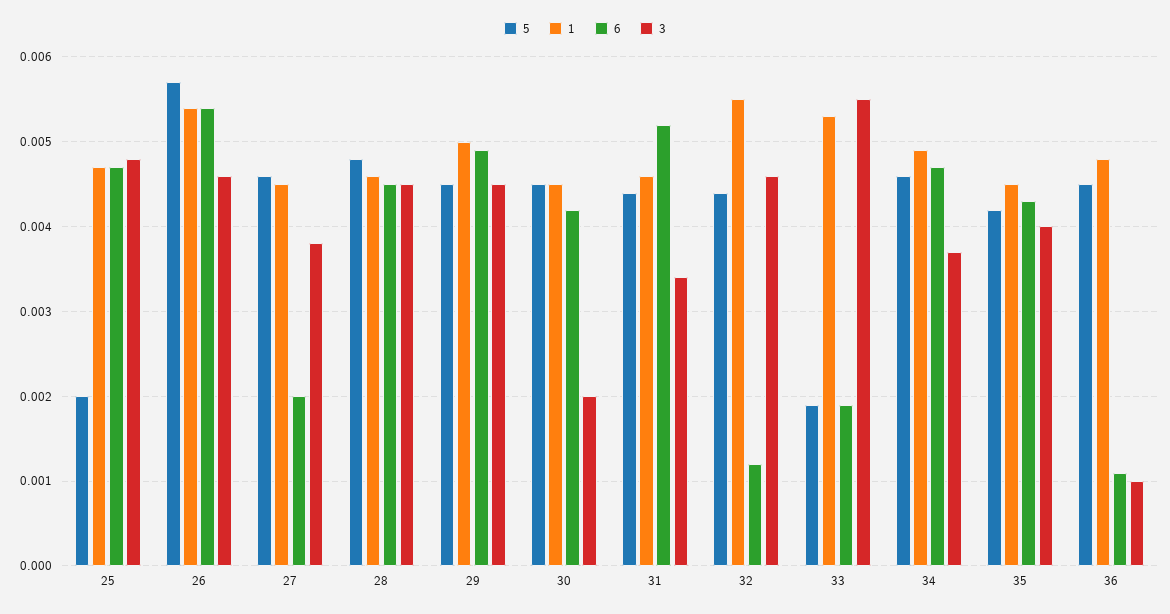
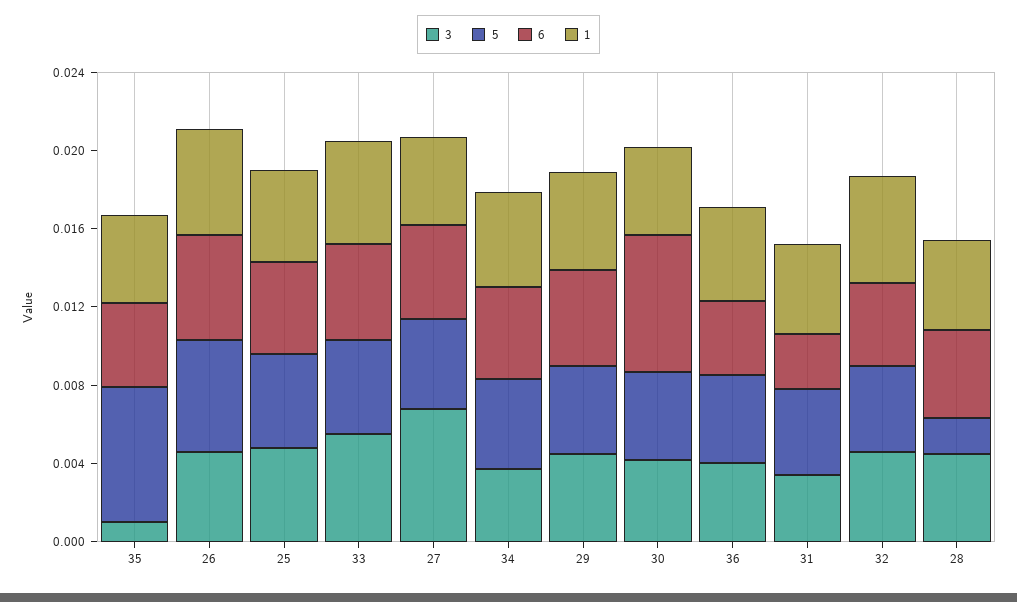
5, 25: 0.002 -> 0.005
6, 27: 0.002 -> 0.005
3, 27: 0.0038 -> 0.007
5, 28: 0.0048 -> 0.002
6, 30: 0.0042 -> 0.007
3, 30: 0.002 -> 0.004
6, 31: 0.0052 -> 0.003
6, 32: 0.0012 -> 0.004
5, 33: 0.0019 -> 0.005
6, 33: 0.0019 -> 0.005
5, 35: 0.0042 -> 0.007
3, 35: 0.004 -> 0.001
6, 36: 0.0011 -> 0.004
3, 36: 0.001 -> 0.004

